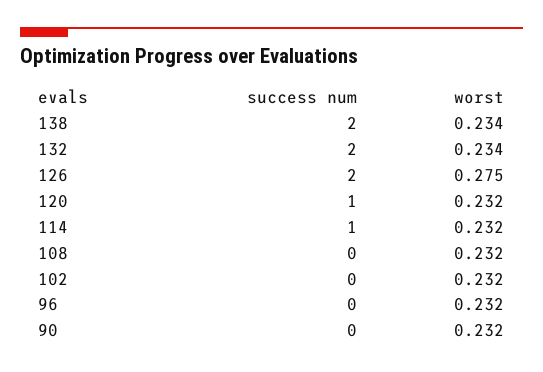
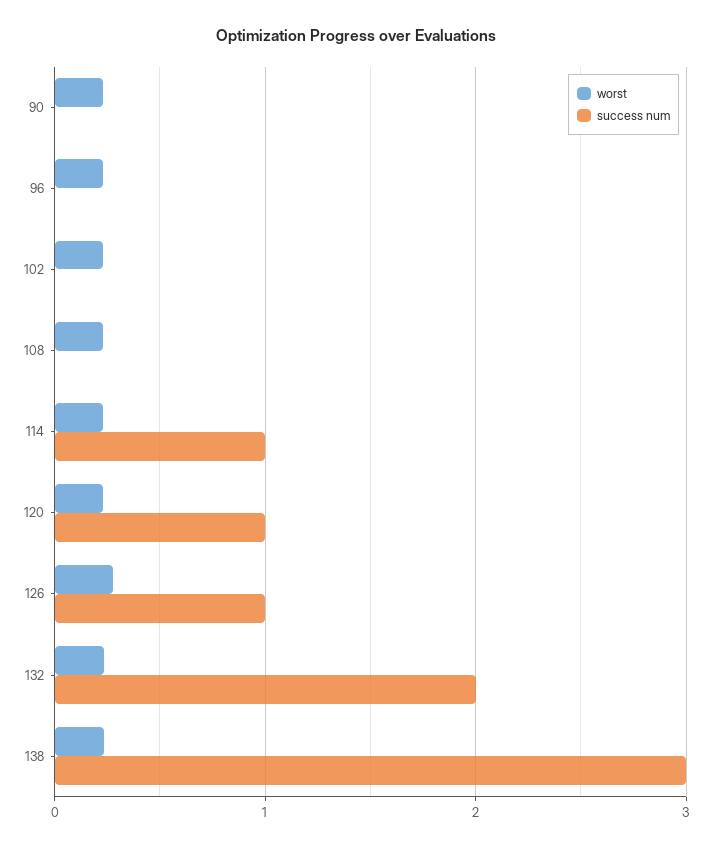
success num, 138: 2 -> 3
success num, 126: 2 -> 1

